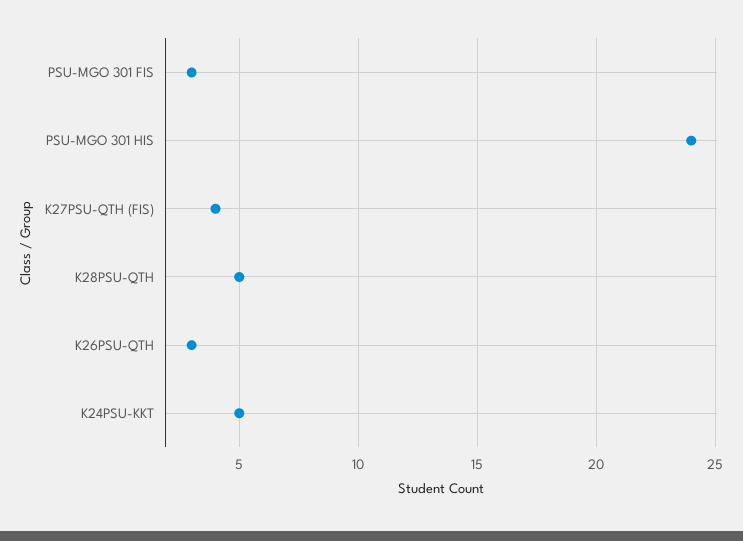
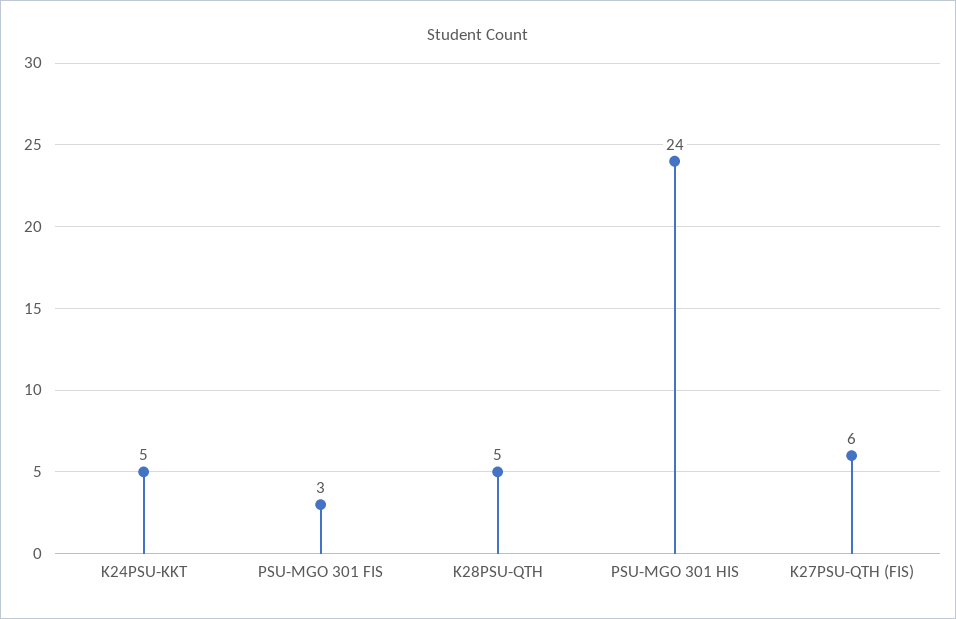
K27PSU-QTH (FIS): 4 -> 6
K26PSU-QTH: 3 -> none

